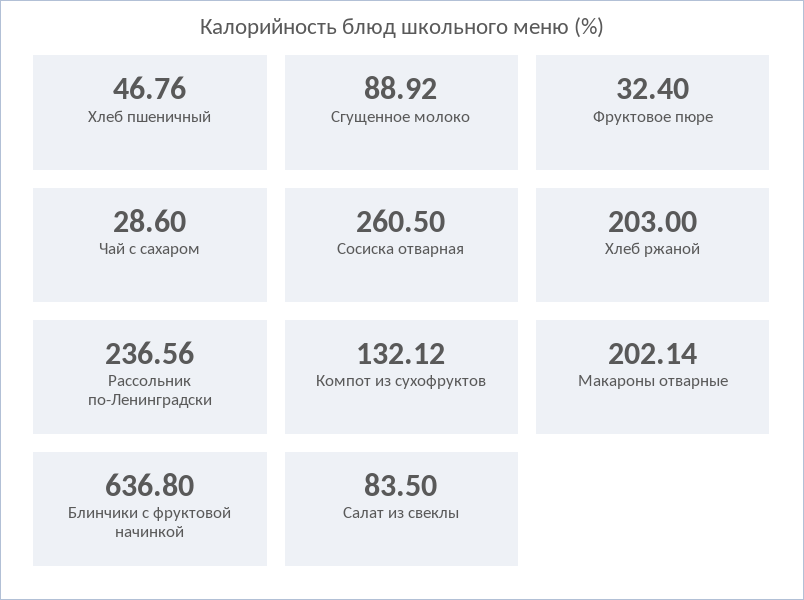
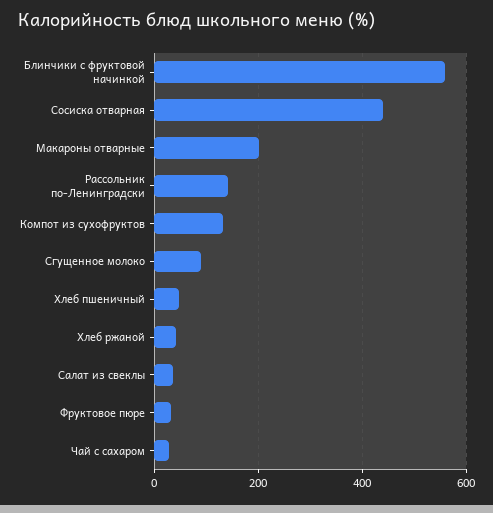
Сосиска отварная: 260.5 -> 440
Хлеб ржаной: 203 -> 40
Рассольник по-Ленинградски: 236.56 -> 140
Блинчики с фруктовой начинкой: 636.8 -> 560
Салат из свеклы: 83.5 -> 40

